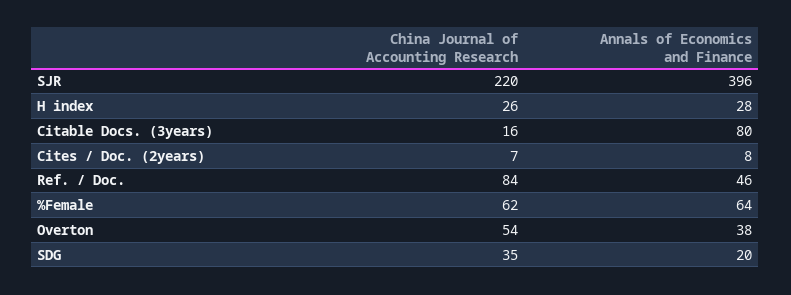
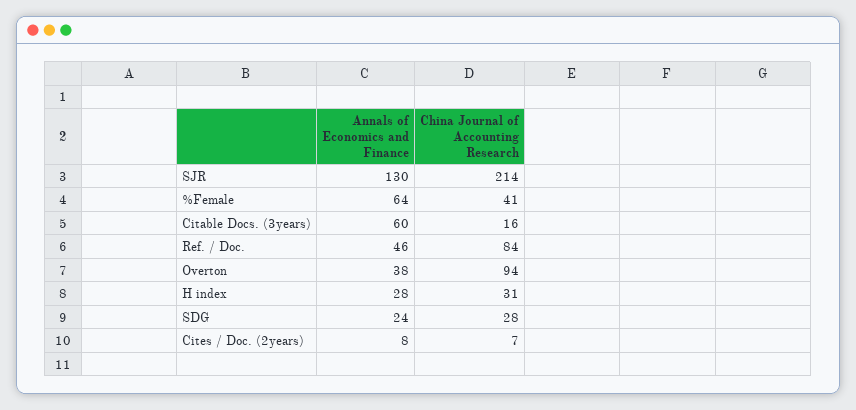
China Journal of Accounting Research, SJR: 220 -> 214
Annals of Economics and Finance, SJR: 396 -> 130
China Journal of Accounting Research, H index: 26 -> 31
Annals of Economics and Finance, Citable Docs. (3years): 80 -> 60
China Journal of Accounting Research, %Female: 62 -> 41
China Journal of Accounting Research, Overton: 54 -> 94
China Journal of Accounting Research, SDG: 35 -> 28
Annals of Economics and Finance, SDG: 20 -> 24

